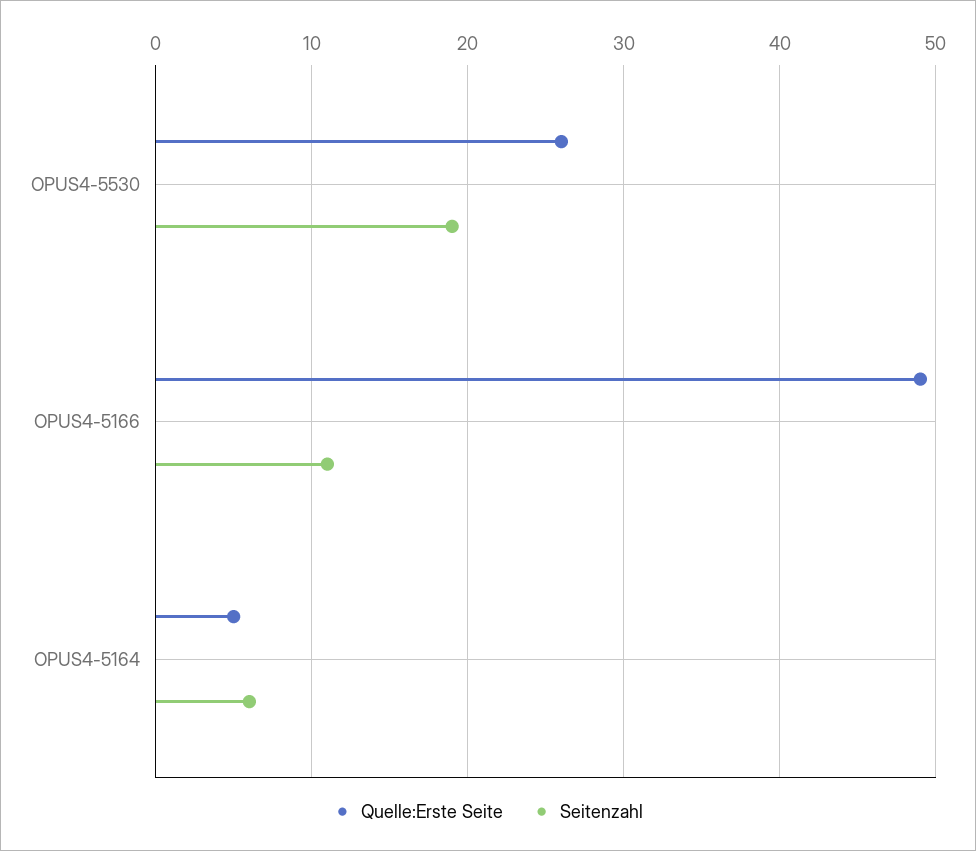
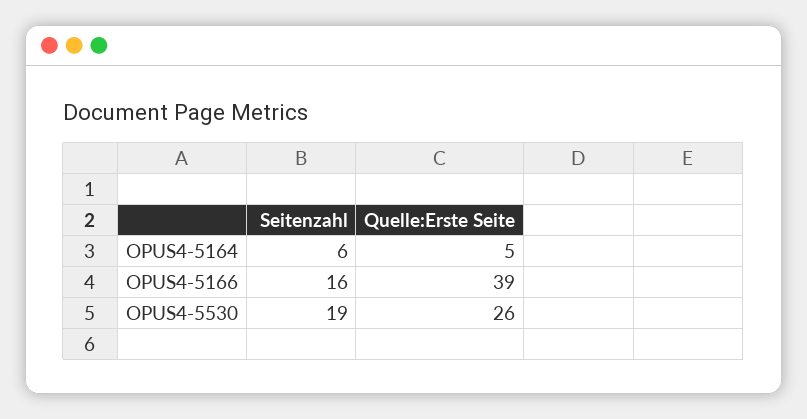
Quelle:Erste Seite, OPUS4-5166: 49 -> 39
Seitenzahl, OPUS4-5166: 11 -> 16

